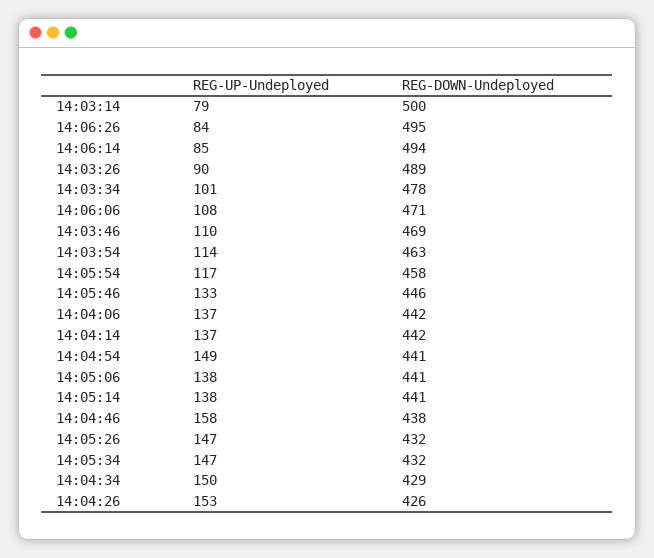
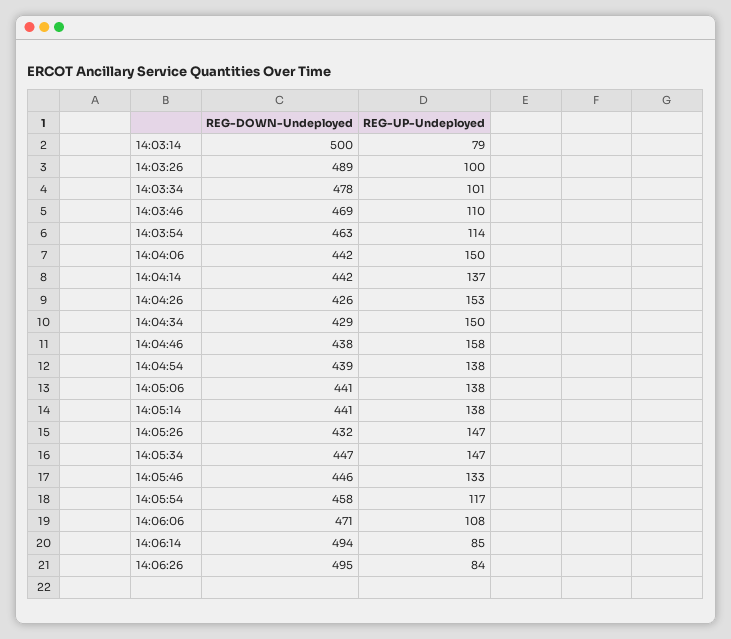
REG-UP-Undeployed, 14:03:26: 90 -> 100
REG-UP-Undeployed, 14:04:06: 137 -> 150
REG-UP-Undeployed, 14:04:54: 149 -> 138
REG-DOWN-Undeployed, 14:04:54: 441 -> 439
REG-DOWN-Undeployed, 14:05:34: 432 -> 447

